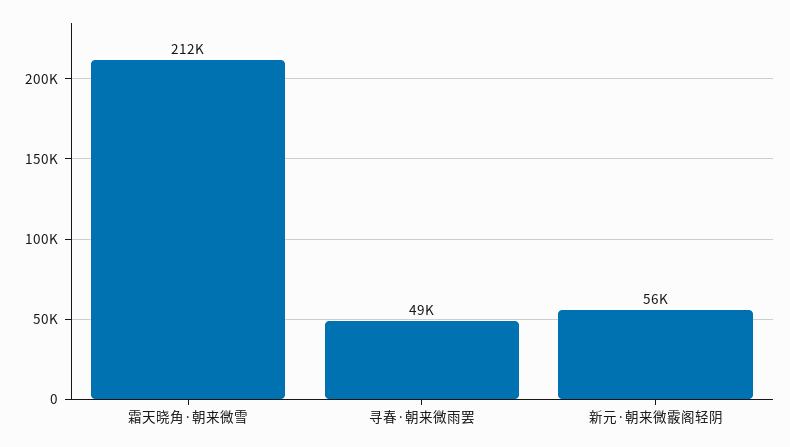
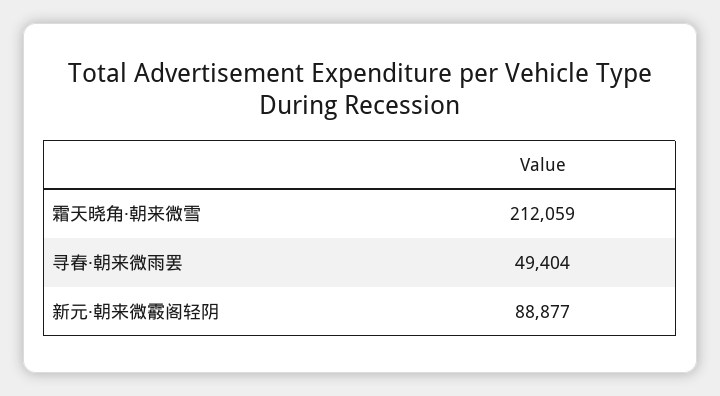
新元·朝来微霰阁轻阴: 56000 -> 88877

